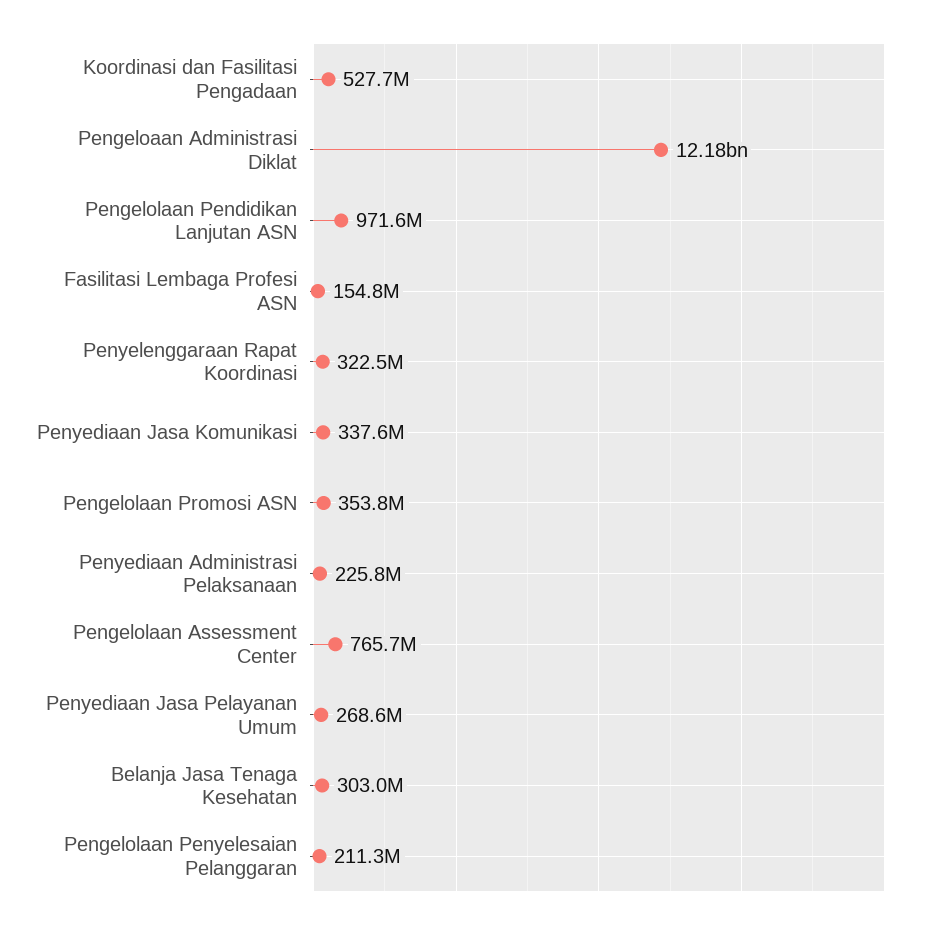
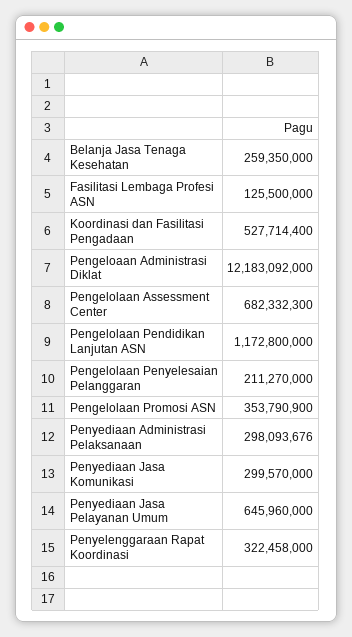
Pengelolaan Pendidikan Lanjutan ASN: 971600000 -> 1172800000
Fasilitasi Lembaga Profesi ASN: 154800000 -> 125500000
Penyediaan Jasa Komunikasi: 337600000 -> 299570000
Penyediaan Administrasi Pelaksanaan: 225800000 -> 298093676
Pengelolaan Assessment Center: 765700000 -> 682332300
Penyediaan Jasa Pelayanan Umum: 268600000 -> 645960000
Belanja Jasa Tenaga Kesehatan: 303000000 -> 259350000

